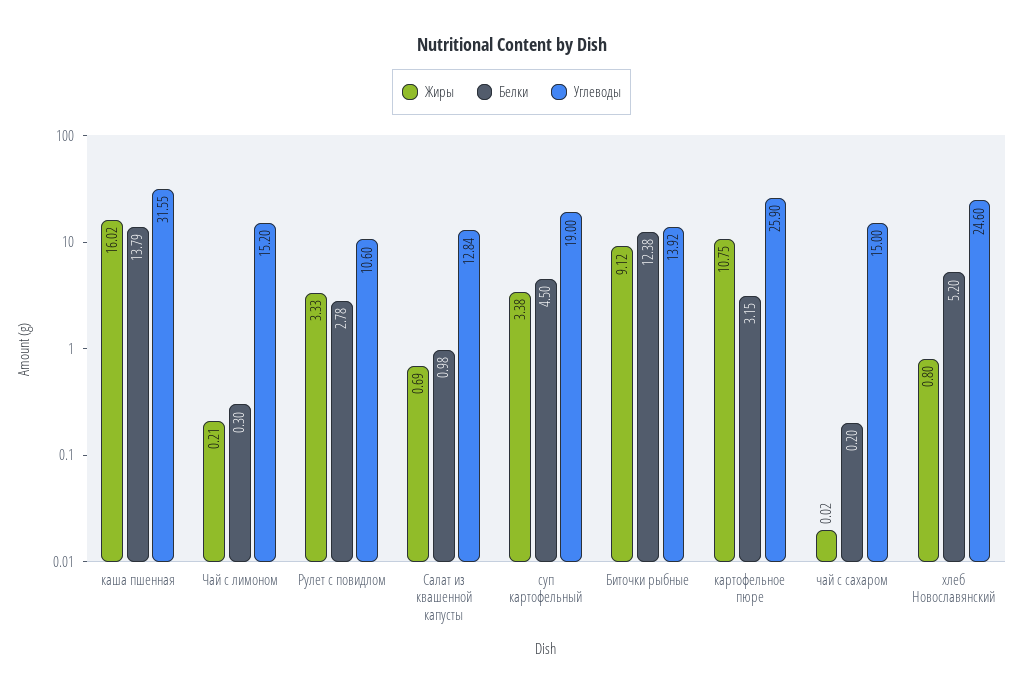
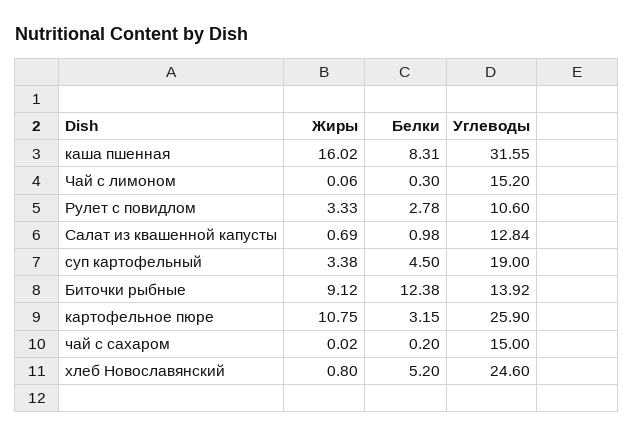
Белки, каша пшенная: 13.79 -> 8.31
Жиры, Чай с лимоном: 0.21 -> 0.06

